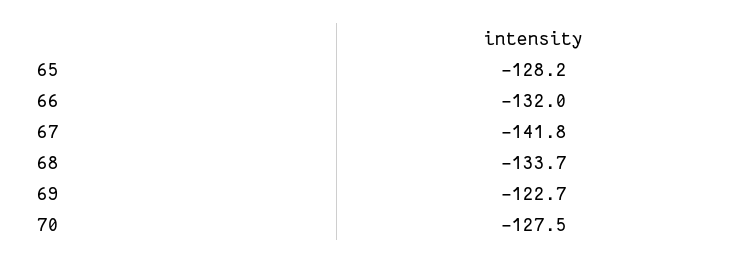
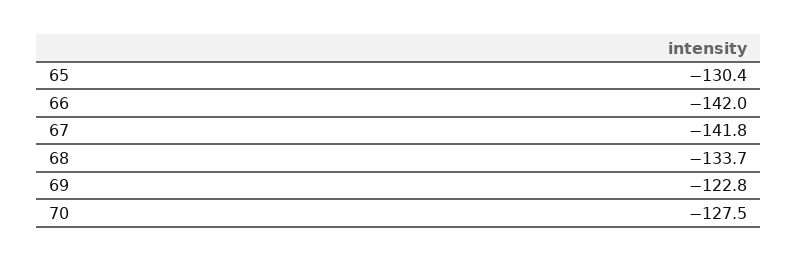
65: -128.2 -> -130.4
66: -132 -> -142
69: -122.7 -> -122.8

